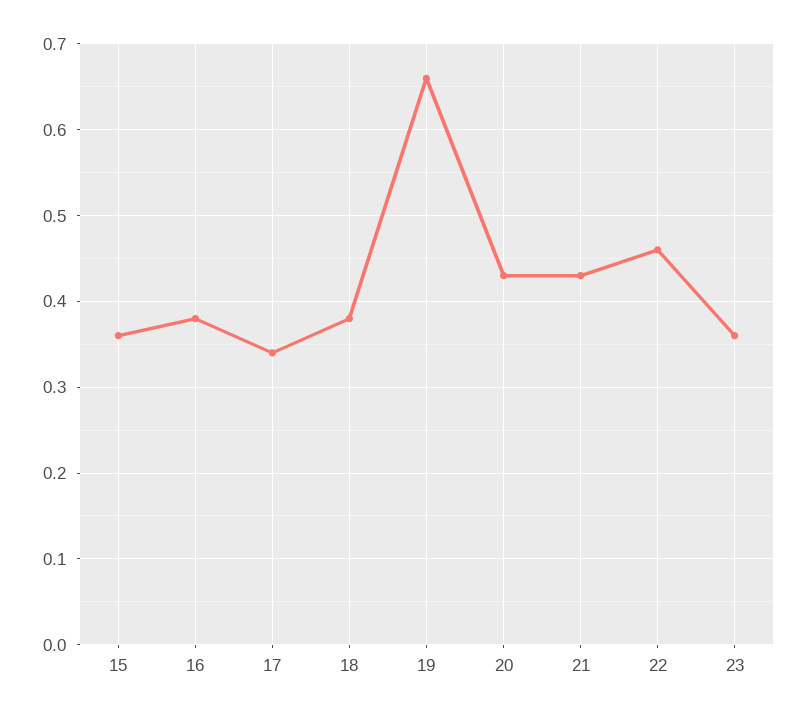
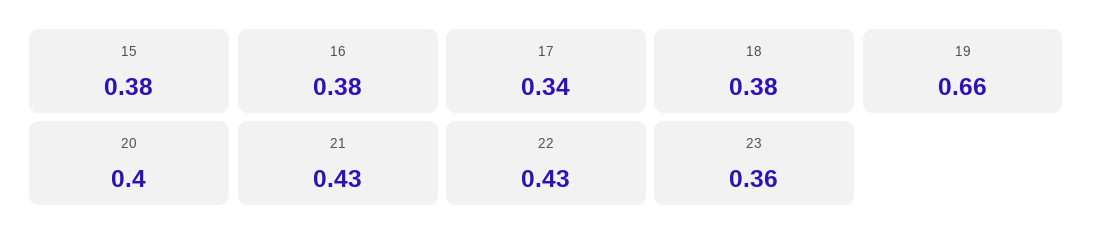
15: 0.36 -> 0.38
20: 0.43 -> 0.4
22: 0.46 -> 0.43

